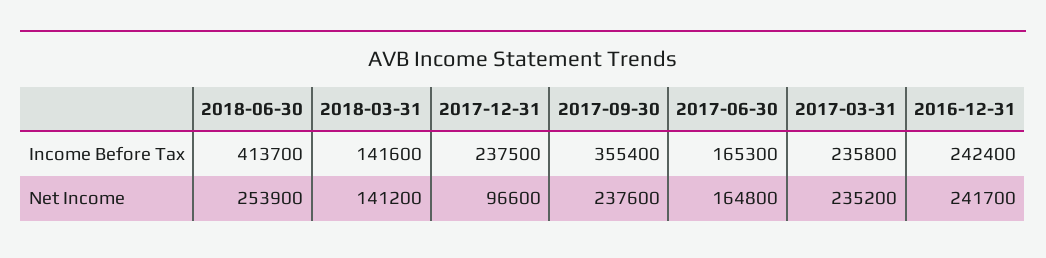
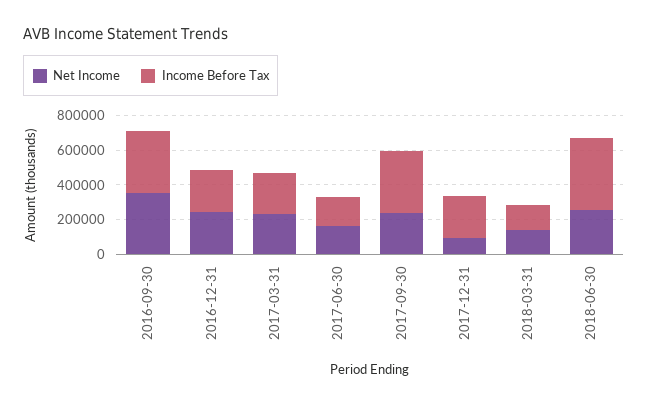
Net Income, 2016-09-30: none -> 350000
Income Before Tax, 2016-09-30: none -> 350000

